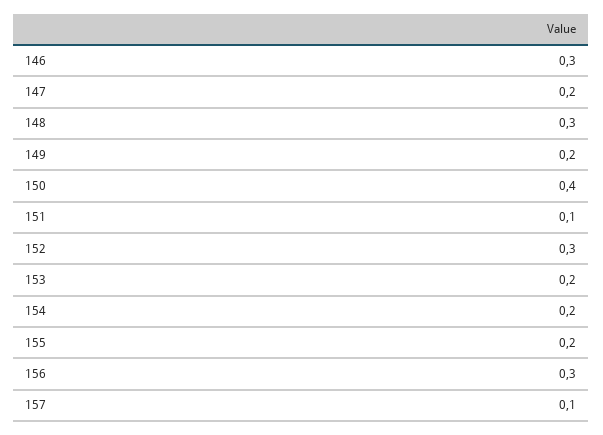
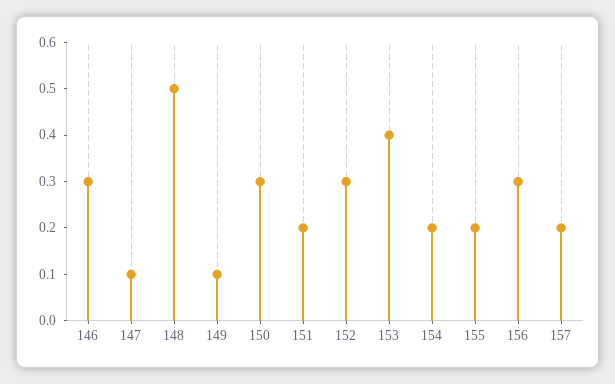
147: 0.2 -> 0.1
148: 0.3 -> 0.5
149: 0.2 -> 0.1
150: 0.4 -> 0.3
151: 0.1 -> 0.2
153: 0.2 -> 0.4
157: 0.1 -> 0.2

